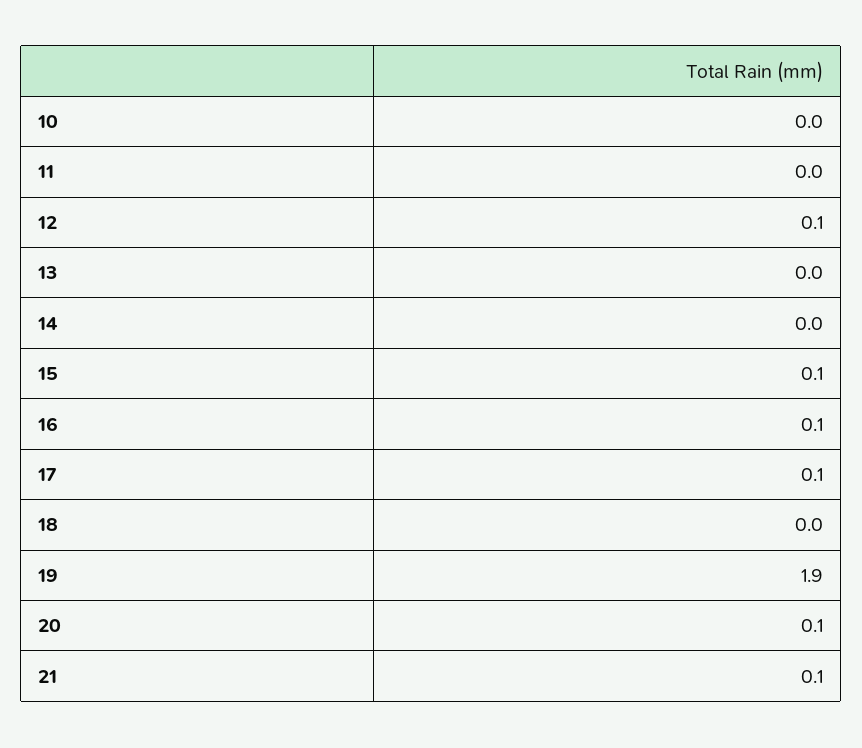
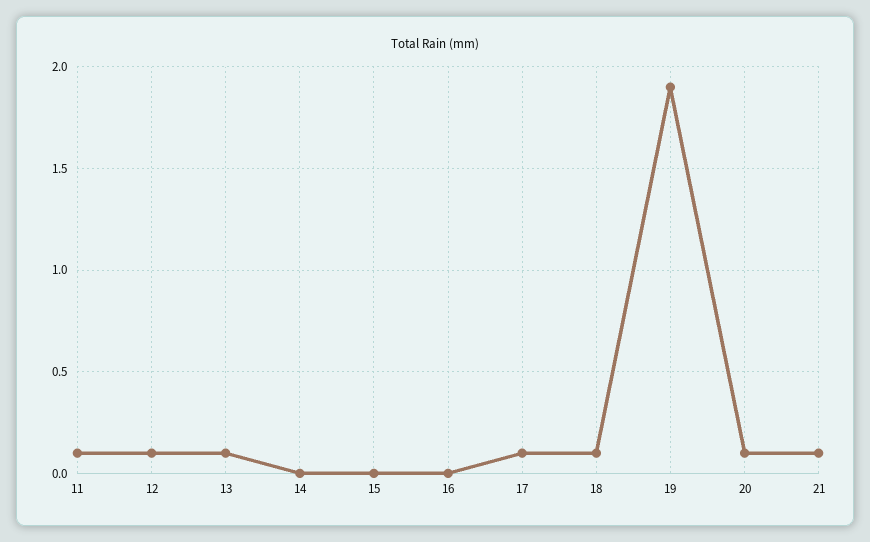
10: 0 -> none
11: 0 -> 0.1
13: 0 -> 0.1
15: 0.1 -> 0
16: 0.1 -> 0
18: 0 -> 0.1

